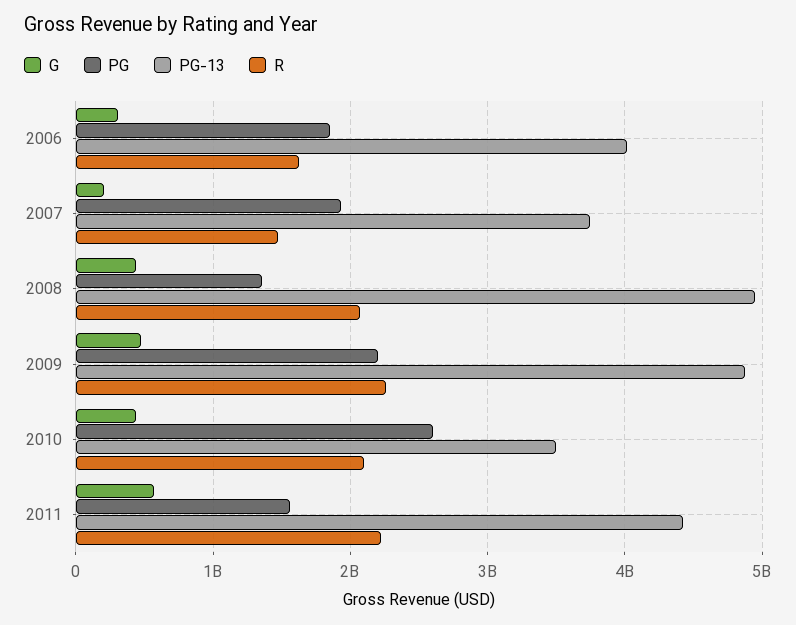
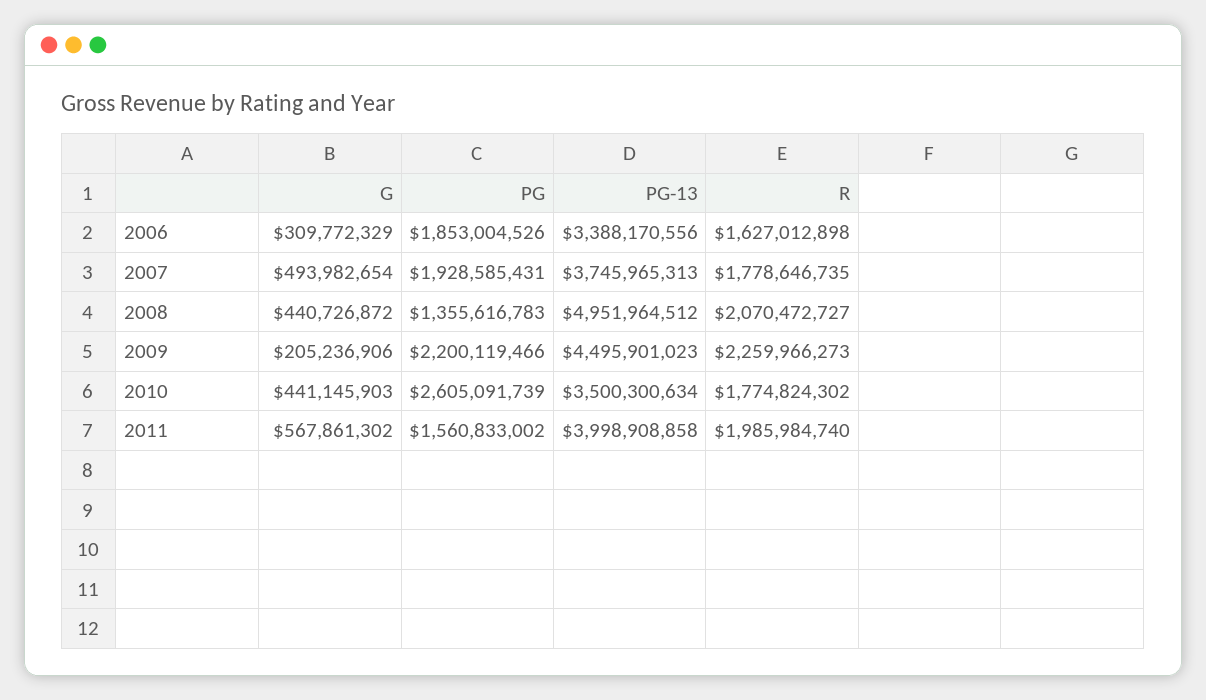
PG-13, 2006: 4000000000 -> 3388170556
G, 2007: 200000000 -> 493982654
R, 2007: 1500000000 -> 1778646735
G, 2009: 500000000 -> 205236906
PG-13, 2009: 4900000000 -> 4495901023
R, 2010: 2100000000 -> 1774824302
PG-13, 2011: 4400000000 -> 3998908858
R, 2011: 2200000000 -> 1985984740

